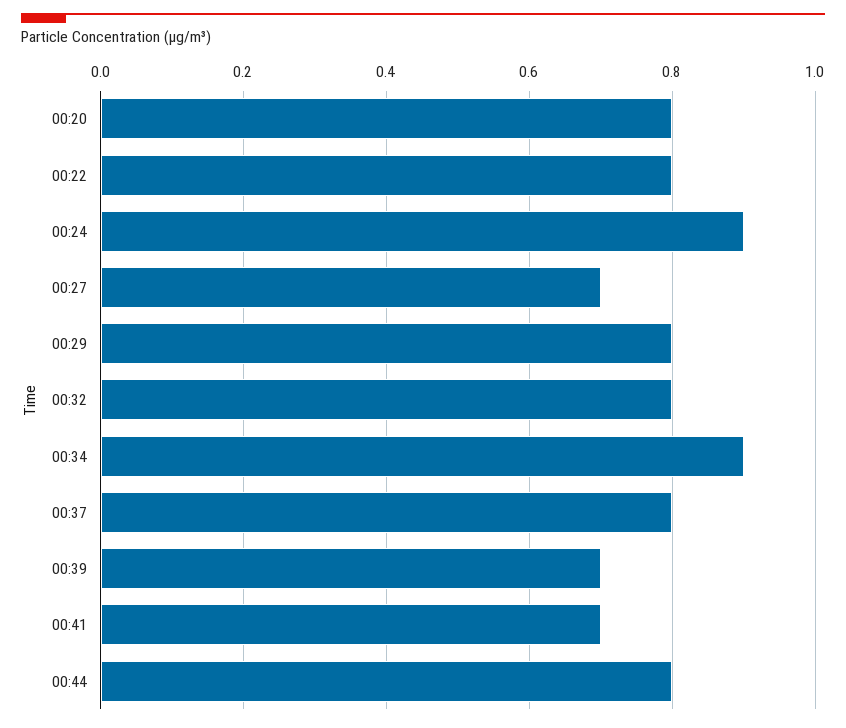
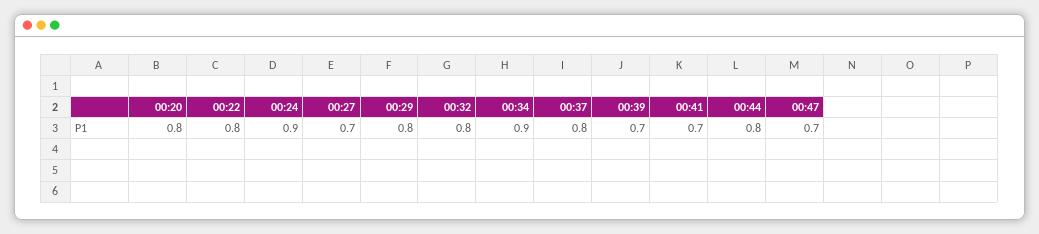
00:47: none -> 0.7

